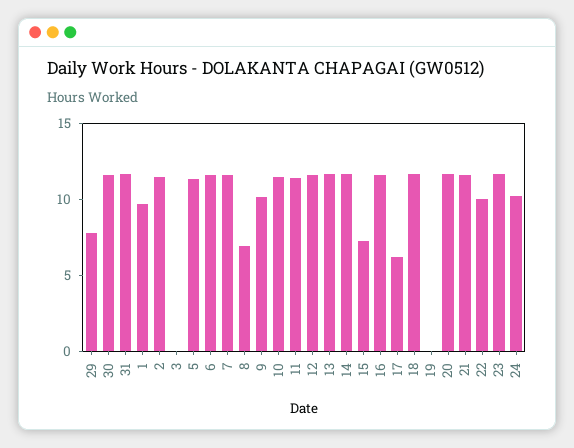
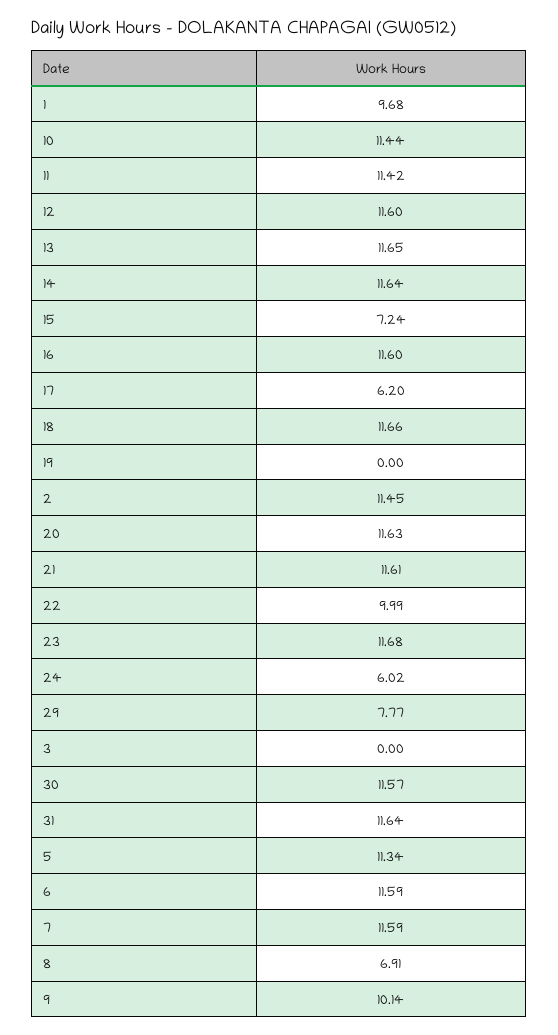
24: 10 -> 6.02

